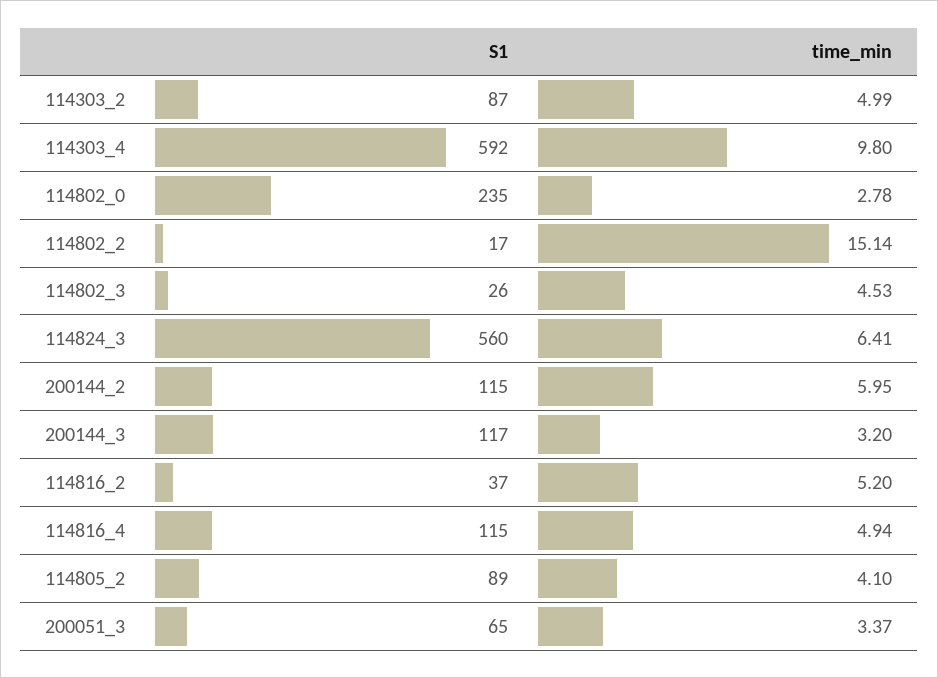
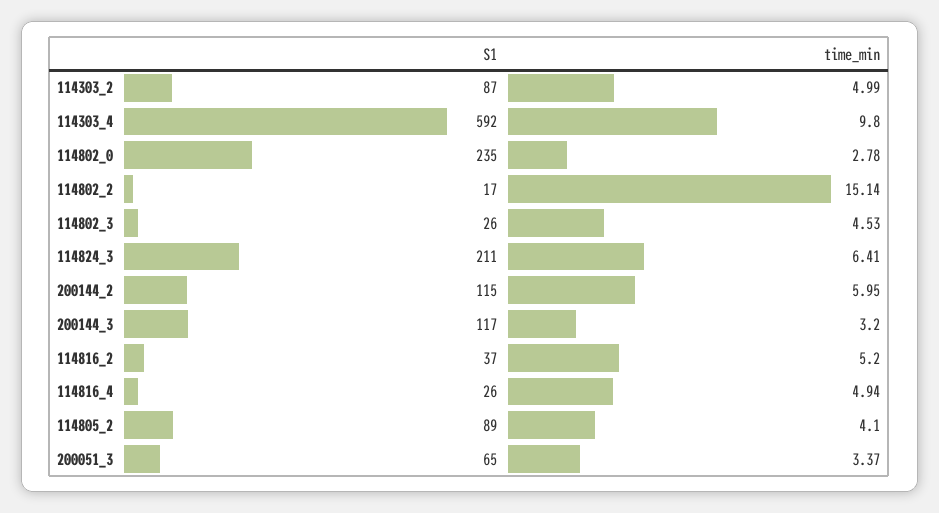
S1, 114824_3: 560 -> 211
S1, 114816_4: 115 -> 26

